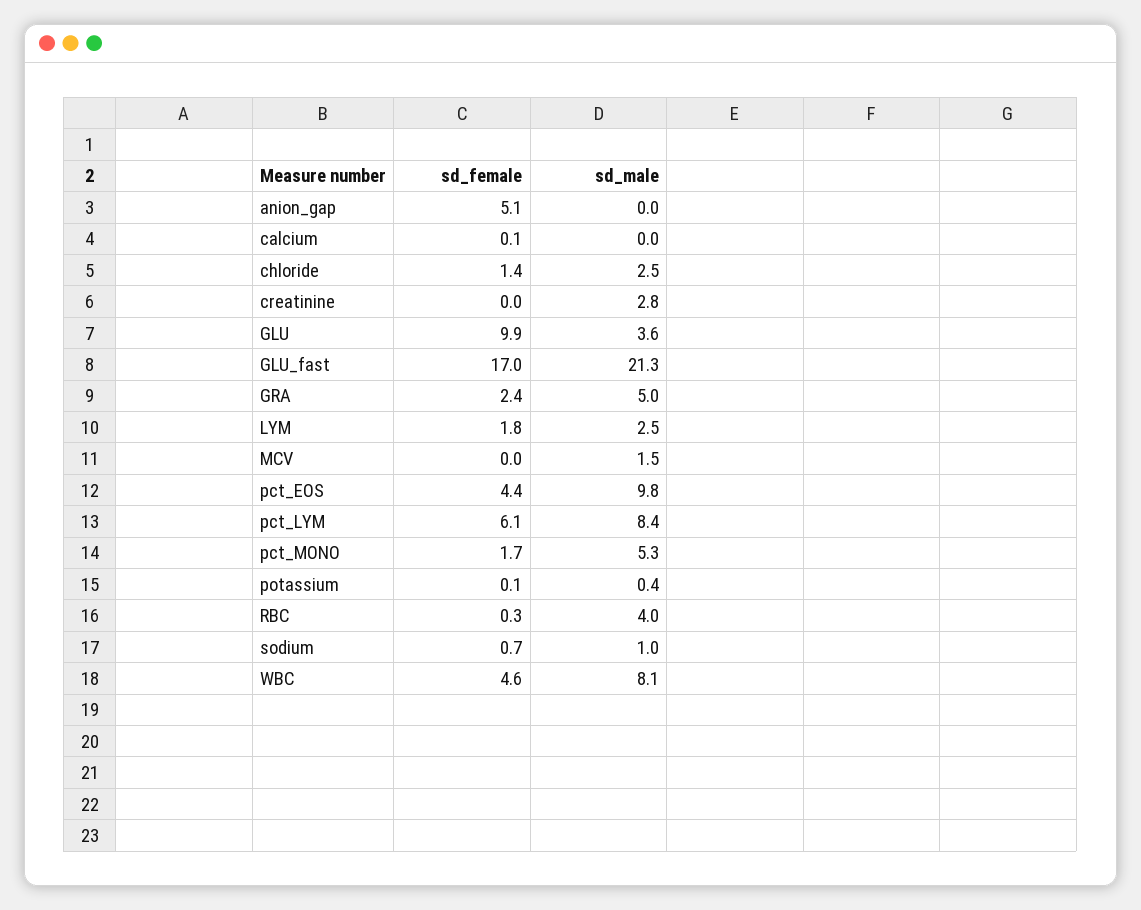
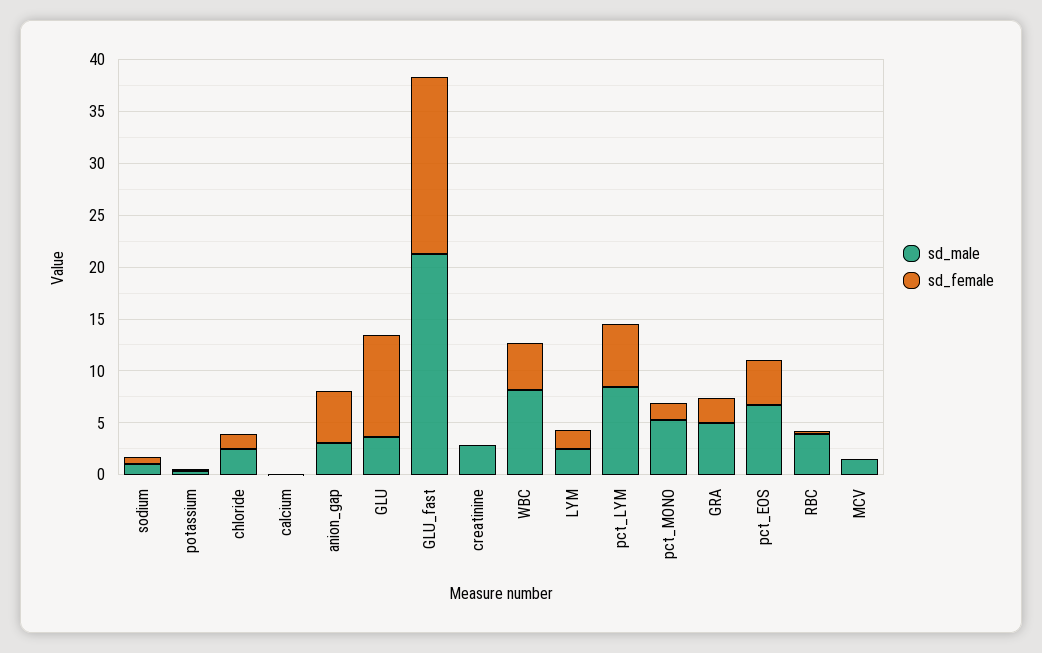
sd_male, anion_gap: 0 -> 3
sd_male, pct_EOS: 9.8 -> 7

